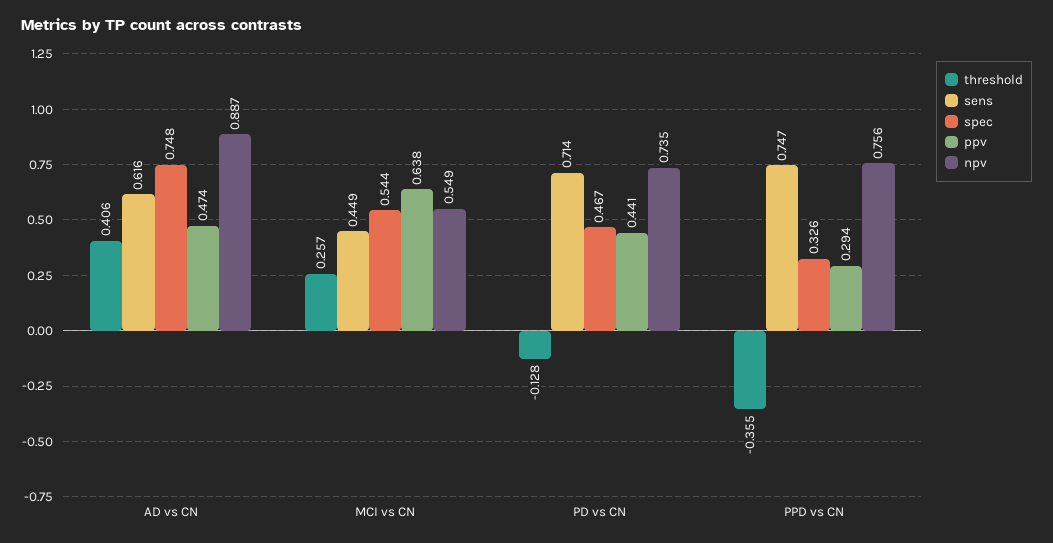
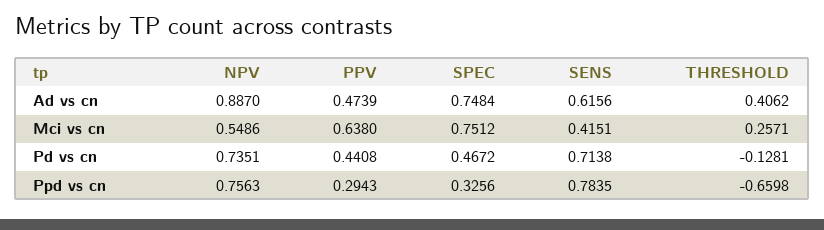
sens, MCI vs CN: 0.449 -> 0.4151
spec, MCI vs CN: 0.544 -> 0.7512
threshold, PPD vs CN: -0.355 -> -0.6598
sens, PPD vs CN: 0.747 -> 0.7835

